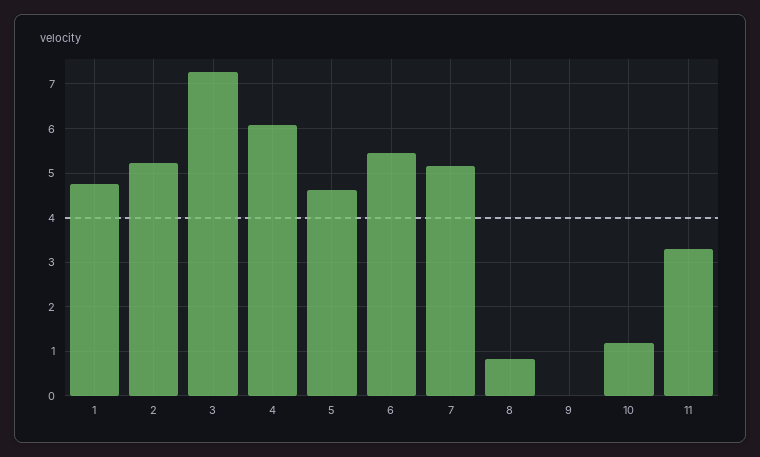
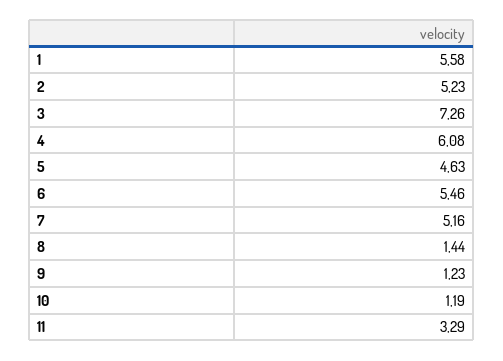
1: 4.8 -> 5.58
8: 0.8 -> 1.44
9: 0 -> 1.23

